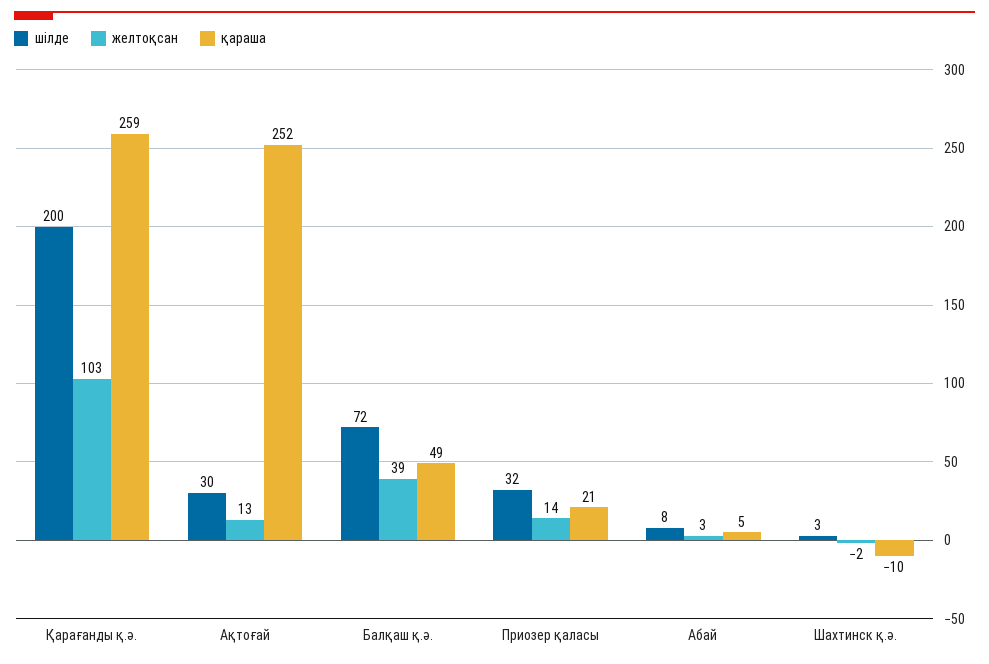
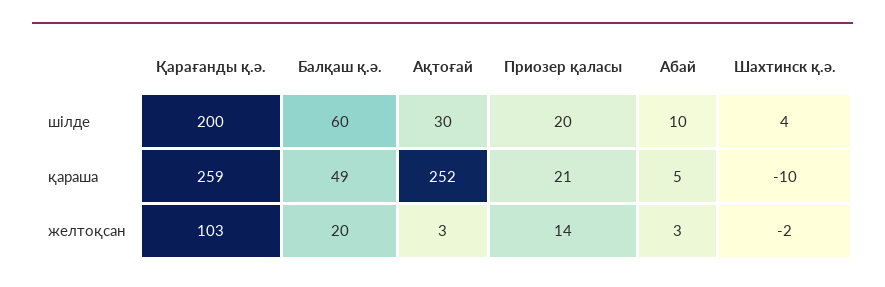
желтоқсан, Ақтоғай: 13 -> 3
шілде, Балқаш қ.ә.: 72 -> 60
желтоқсан, Балқаш қ.ә.: 39 -> 20
шілде, Приозер қаласы: 32 -> 20
шілде, Абай: 8 -> 10
шілде, Шахтинск қ.ә.: 3 -> 4

